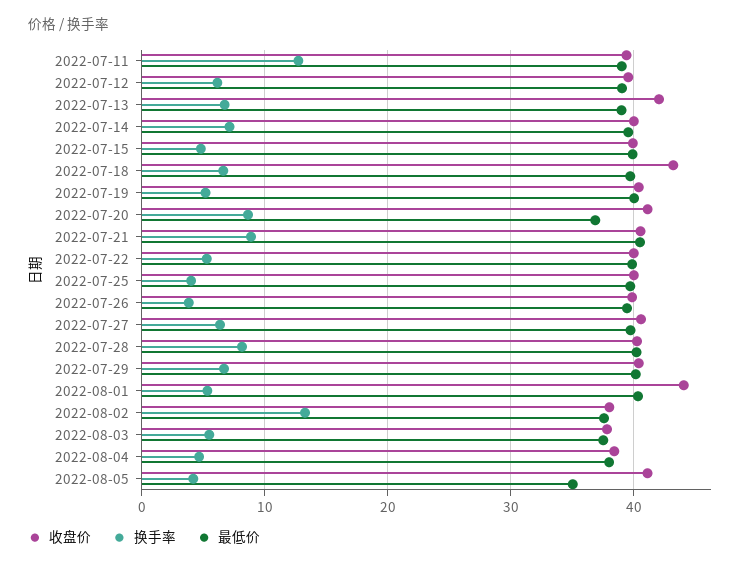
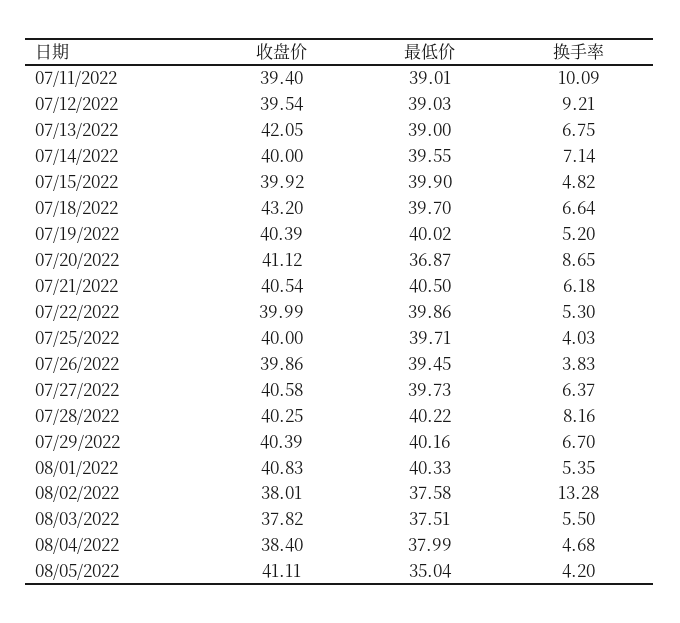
换手率, 2022-07-11: 13 -> 10.09
换手率, 2022-07-12: 6 -> 9.21
换手率, 2022-07-21: 9 -> 6.18
收盘价, 2022-08-01: 44 -> 40.83

